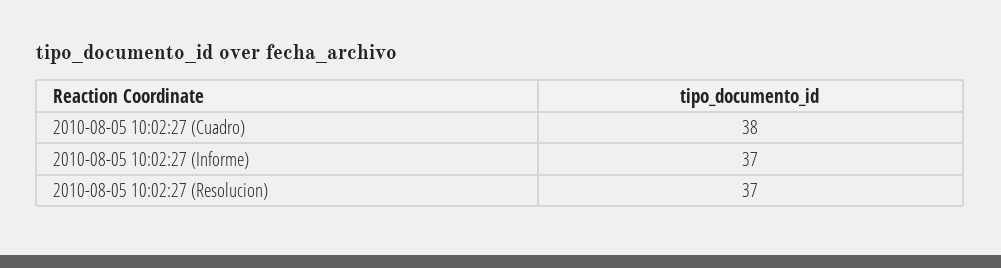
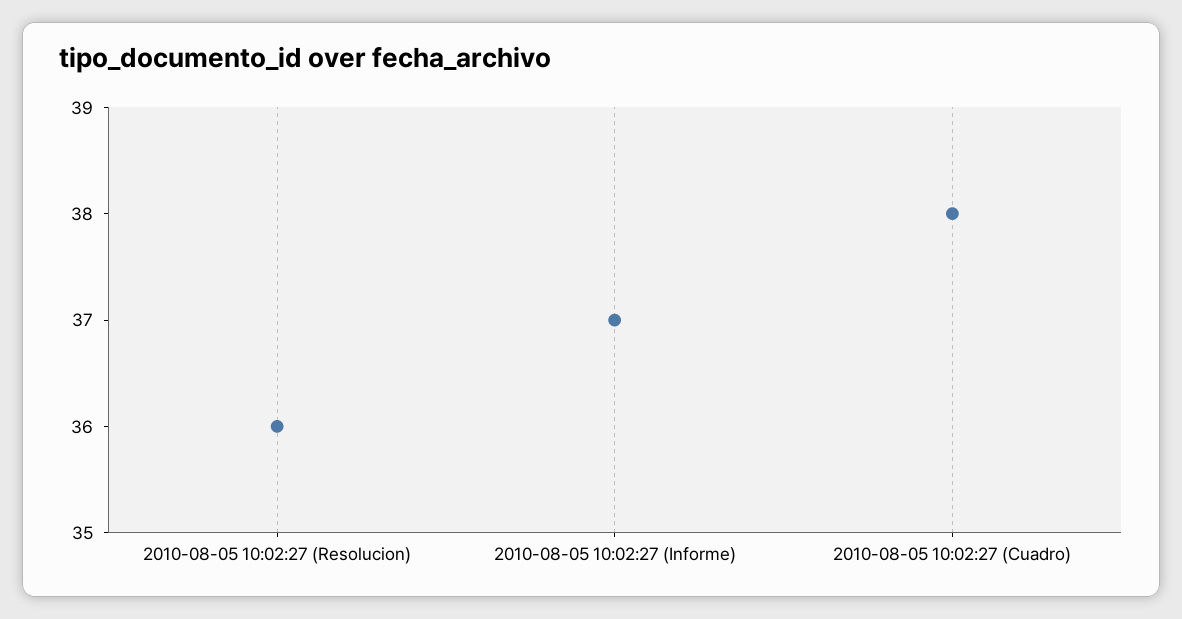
2010-08-05 10:02:27 (Resolucion): 37 -> 36

